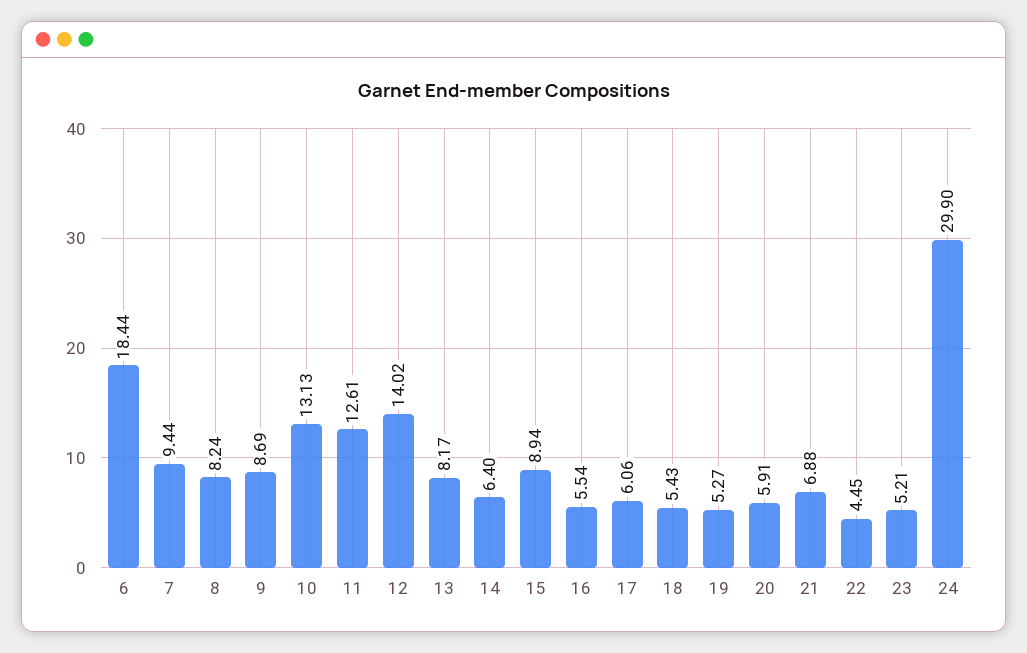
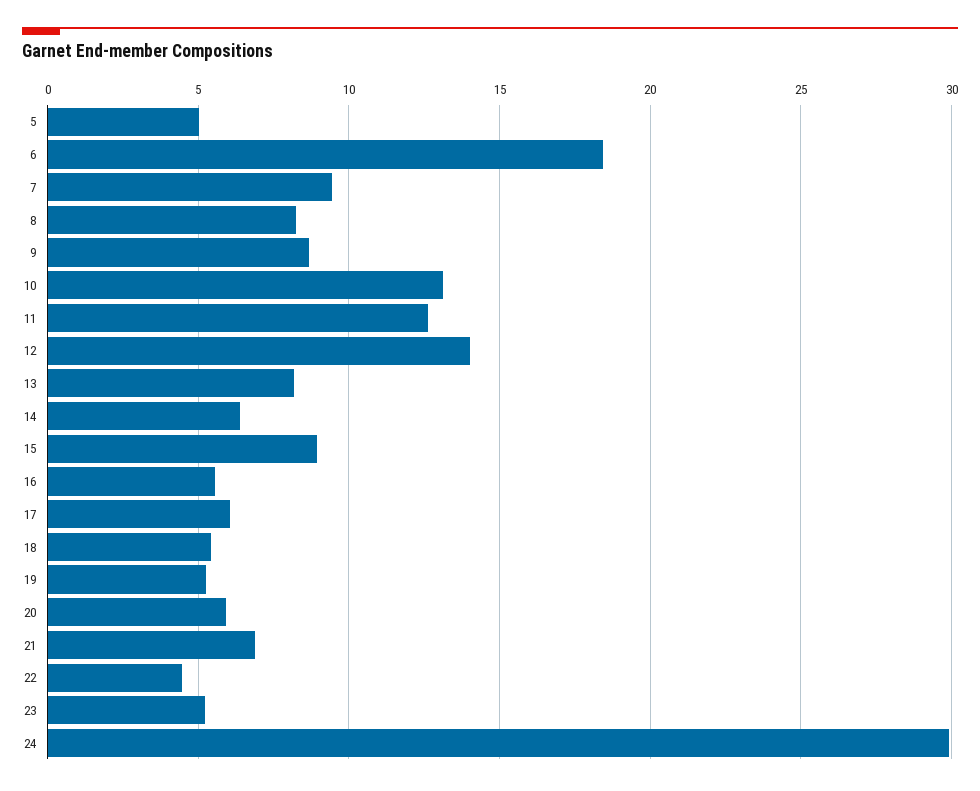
5: none -> 5

